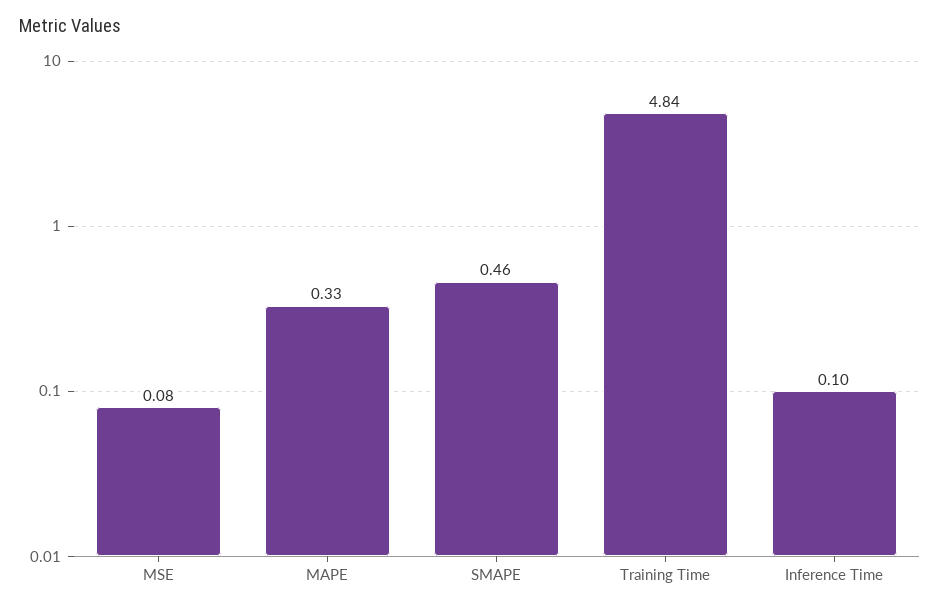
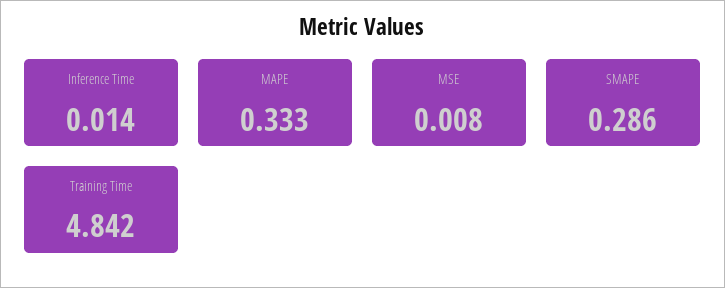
MSE: 0.08 -> 0.008
SMAPE: 0.46 -> 0.286
Inference Time: 0.1 -> 0.014

